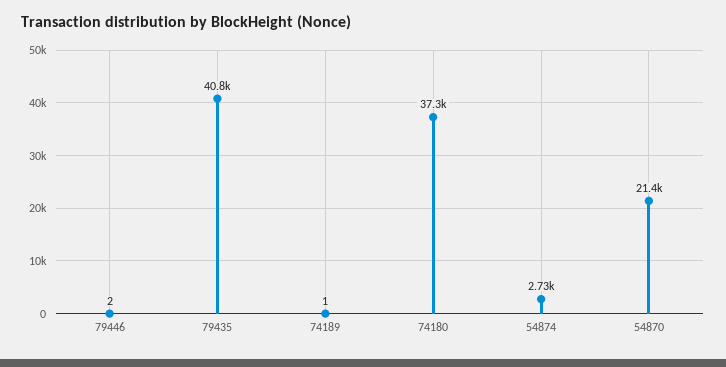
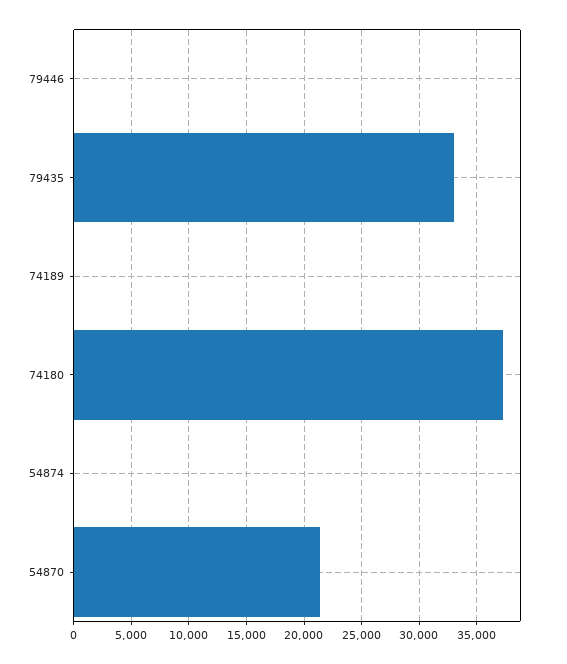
79435: 40800 -> 33000
54874: 2730 -> 0

